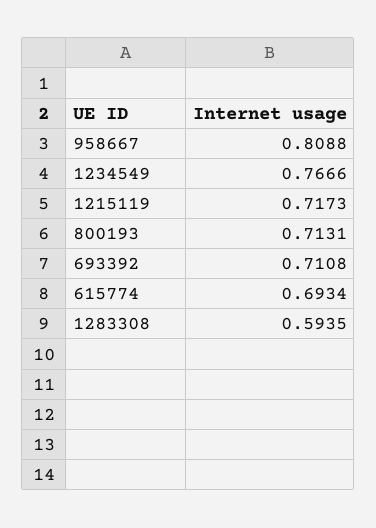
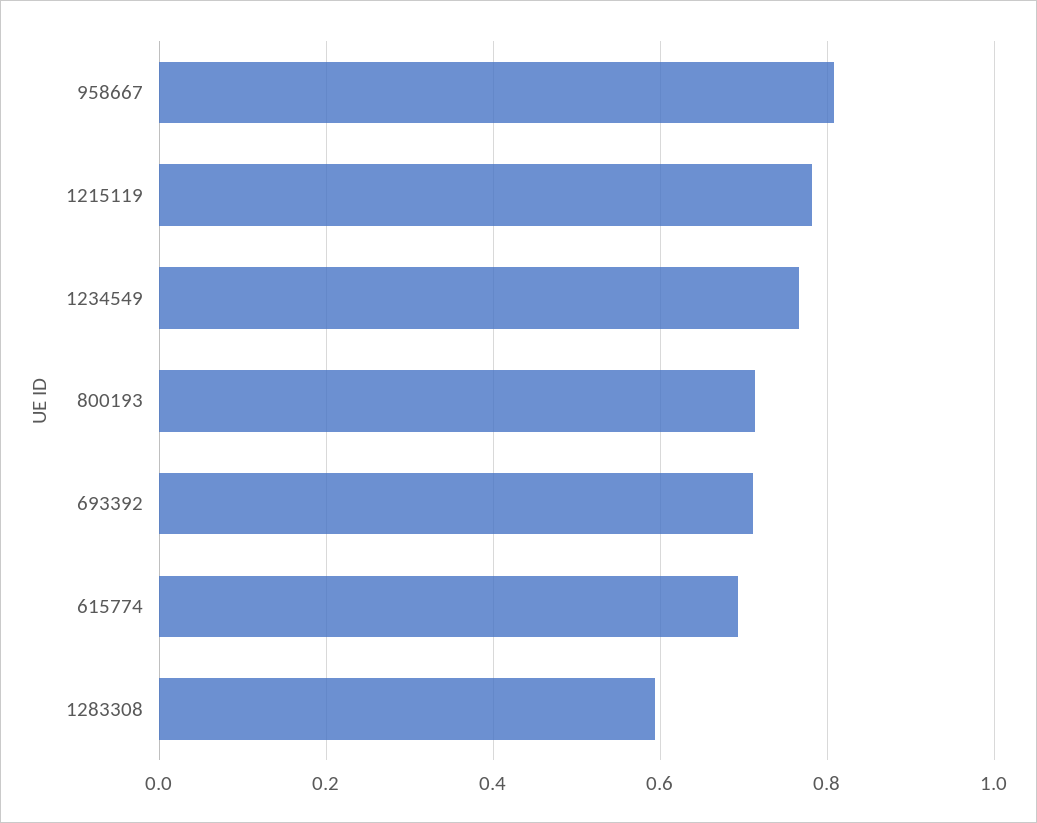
1215119: 0.7173 -> 0.78

